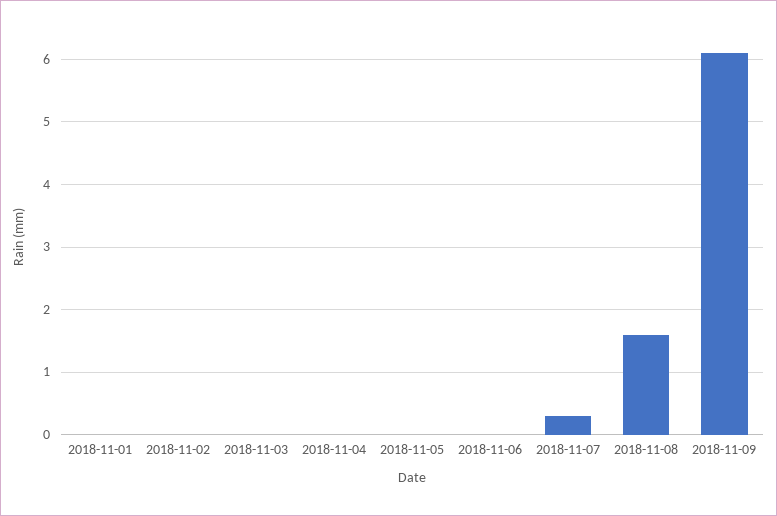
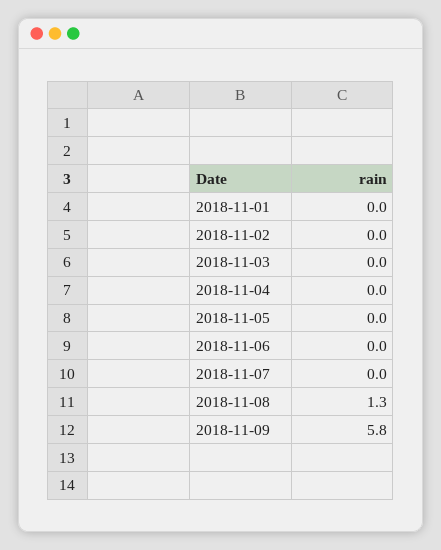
2018-11-07: 0.3 -> 0
2018-11-08: 1.6 -> 1.3
2018-11-09: 6.1 -> 5.8

